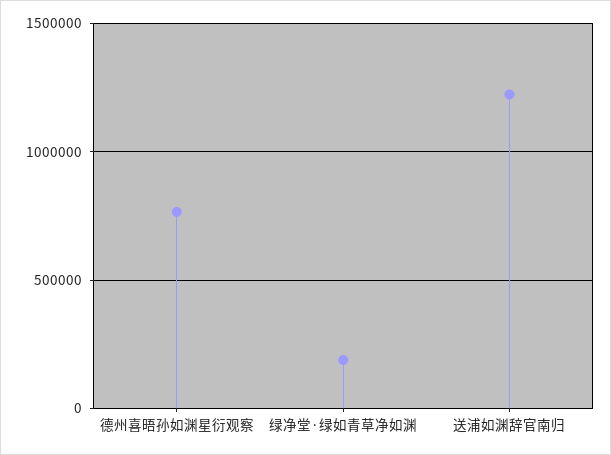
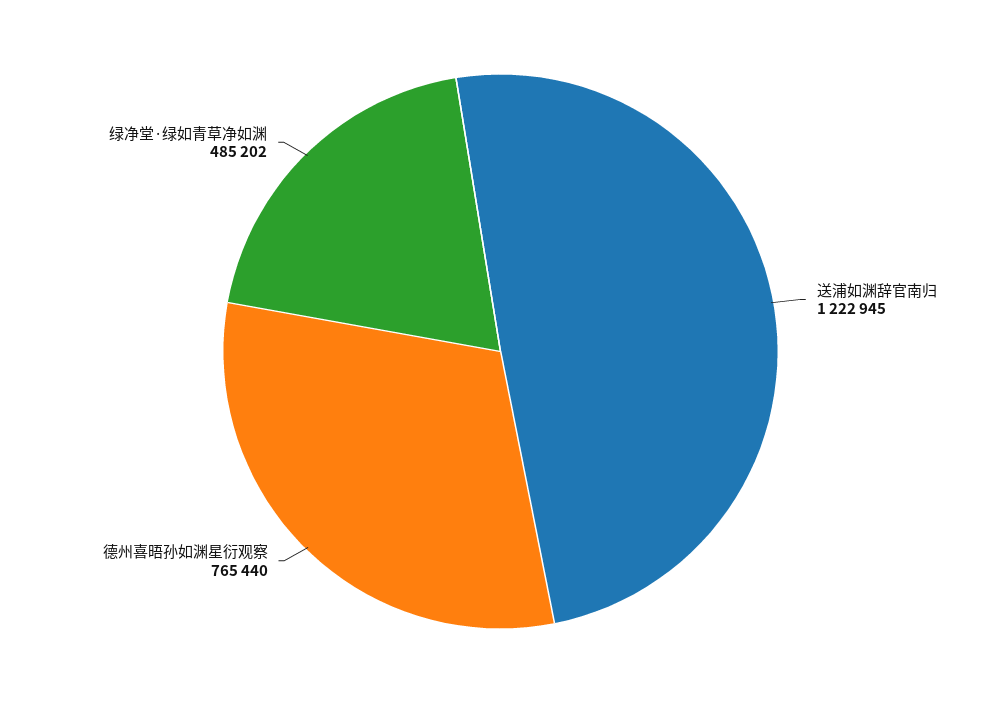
绿净堂·绿如青草净如渊: 200000 -> 485202

